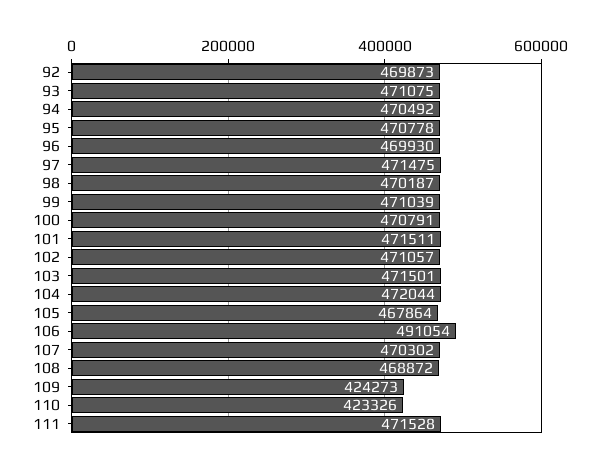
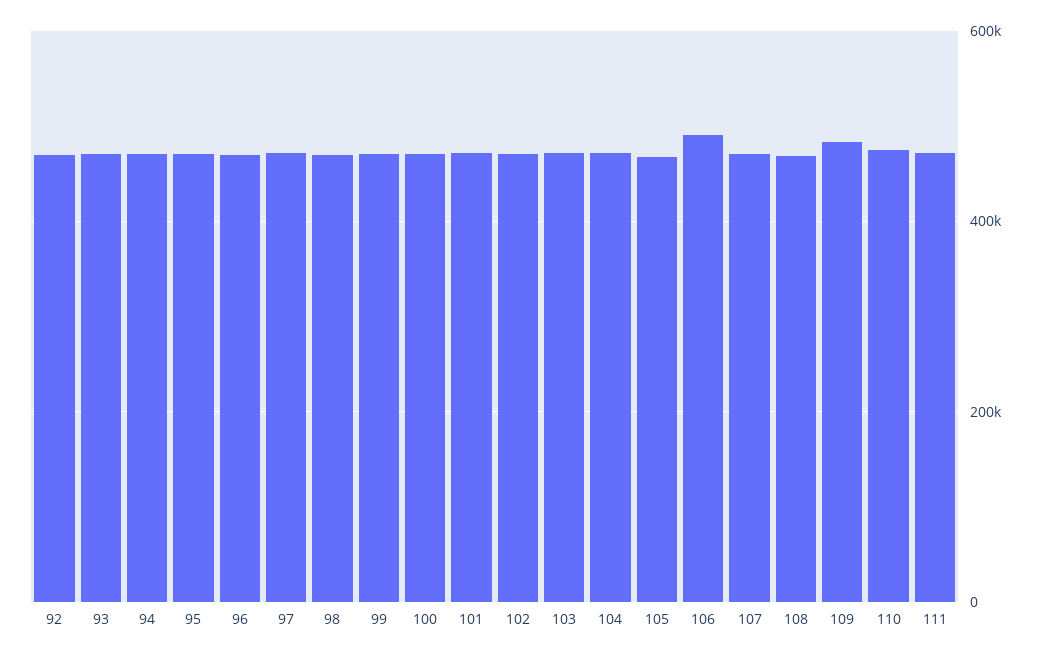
109: 424273 -> 480000
110: 423326 -> 480000

